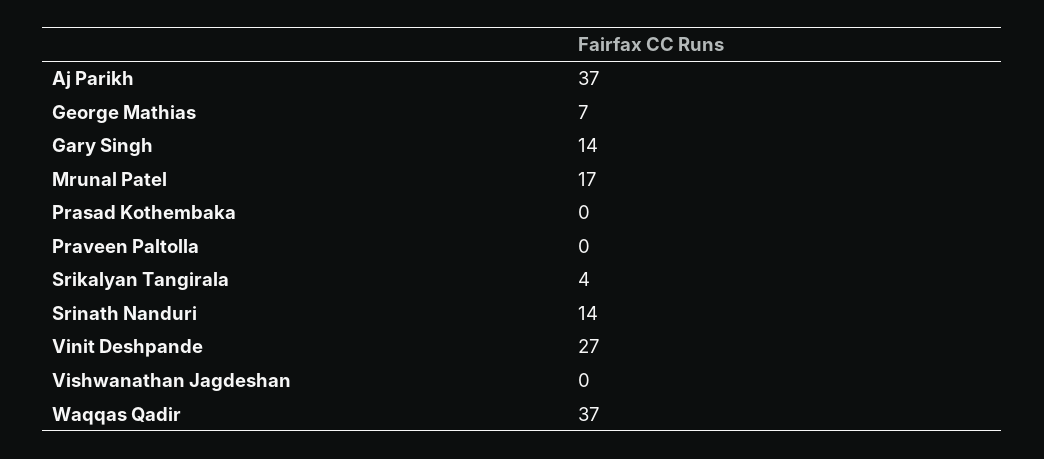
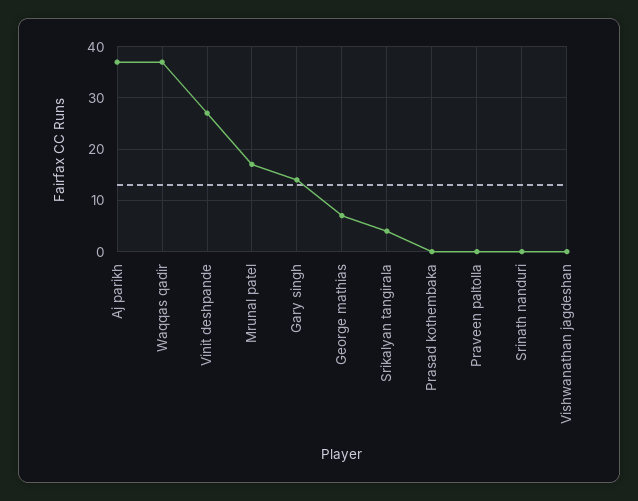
Srinath Nanduri: 14 -> 0

